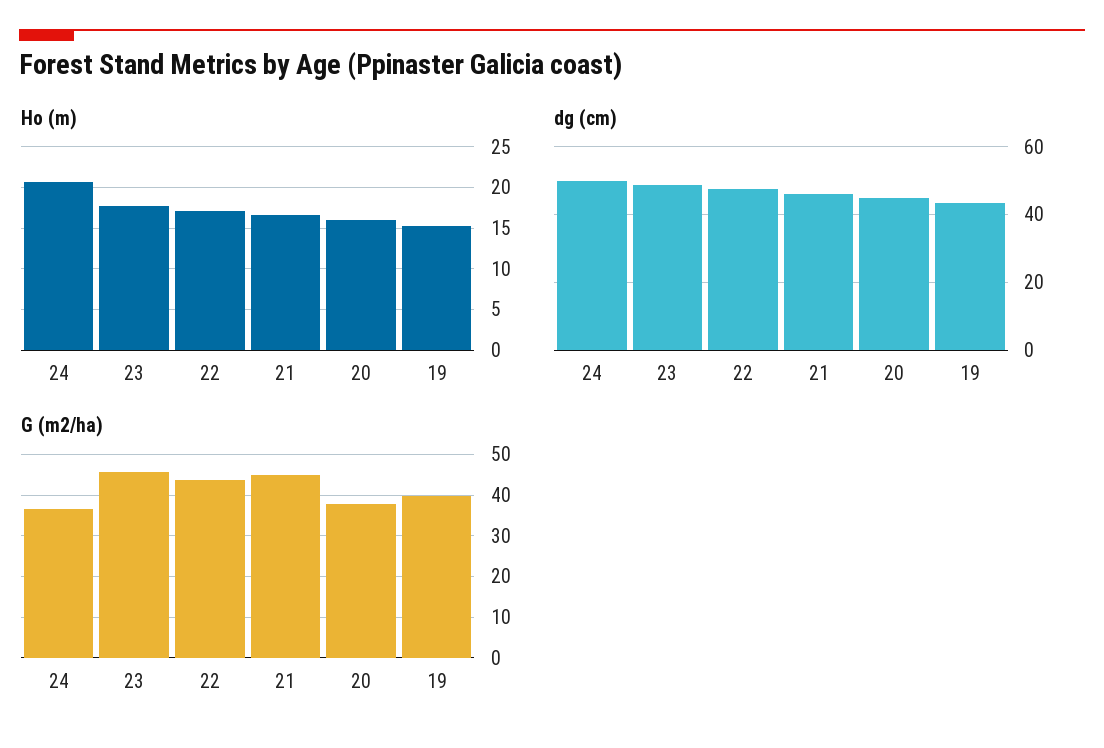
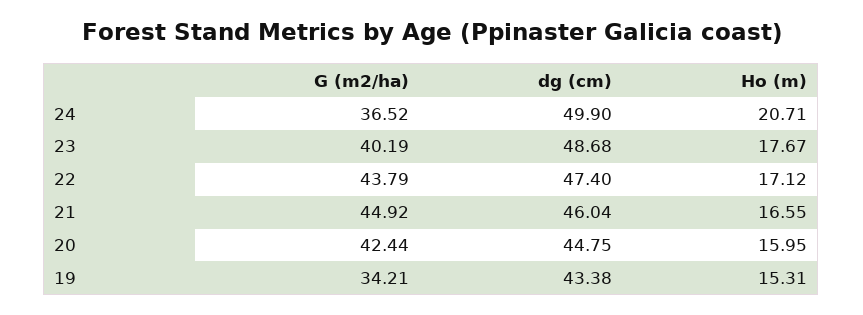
G (m2/ha), 23: 46 -> 40.19
G (m2/ha), 20: 38 -> 42.44
G (m2/ha), 19: 40 -> 34.21

